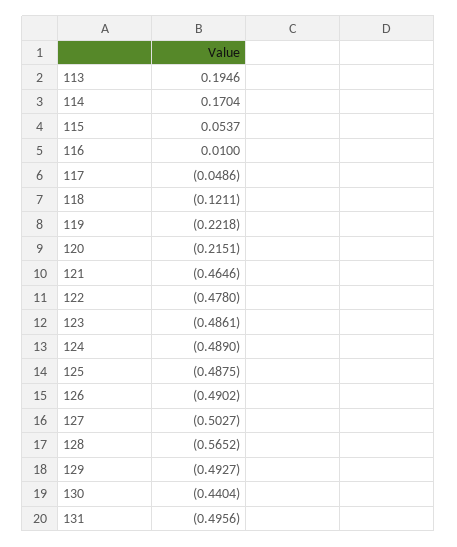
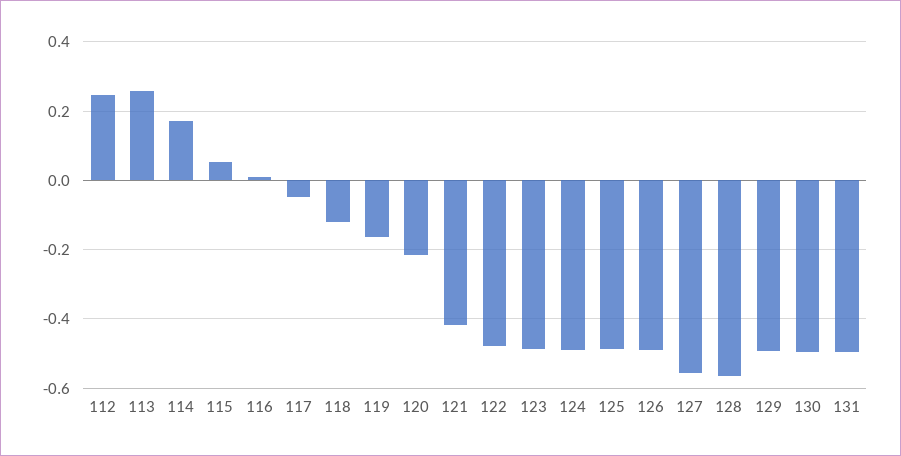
113: 0.1946 -> 0.26
119: -0.2218 -> -0.16
121: -0.4646 -> -0.42
127: -0.5027 -> -0.56
130: -0.4404 -> -0.5
112: none -> 0.24

